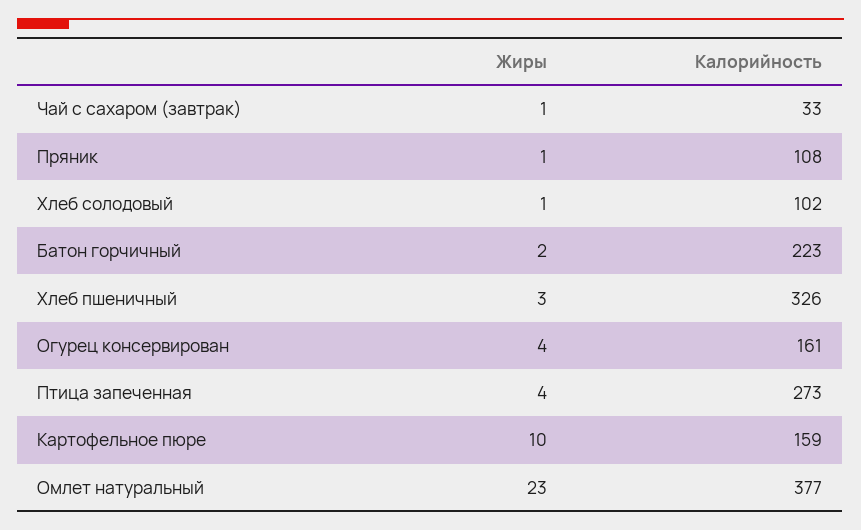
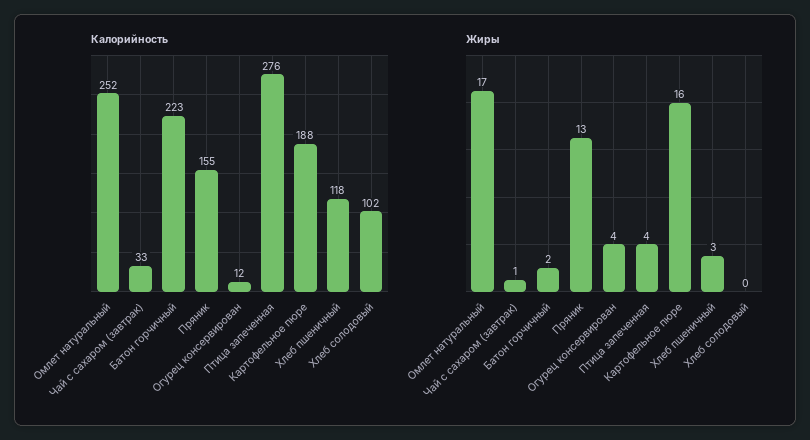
Жиры, Пряник: 1 -> 13
Калорийность, Пряник: 108 -> 155
Жиры, Хлеб солодовый: 1 -> 0
Калорийность, Хлеб пшеничный: 326 -> 118
Калорийность, Огурец консервирован: 161 -> 12
Калорийность, Птица запеченная: 273 -> 276
Жиры, Картофельное пюре: 10 -> 16
Калорийность, Картофельное пюре: 159 -> 188
Жиры, Омлет натуральный: 23 -> 17
Калорийность, Омлет натуральный: 377 -> 252

